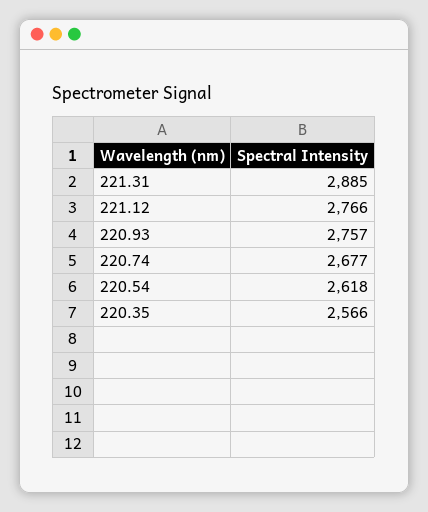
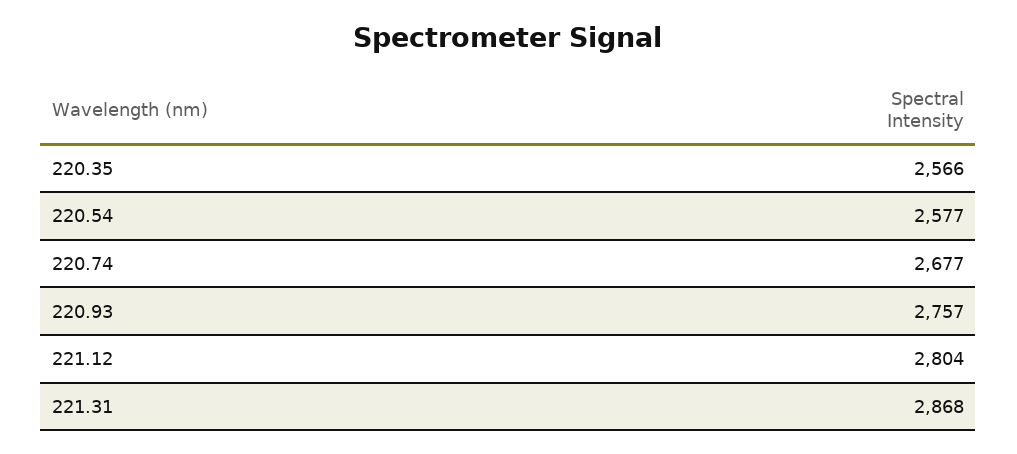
221.31: 2885 -> 2868
221.12: 2766 -> 2804
220.54: 2618 -> 2577

